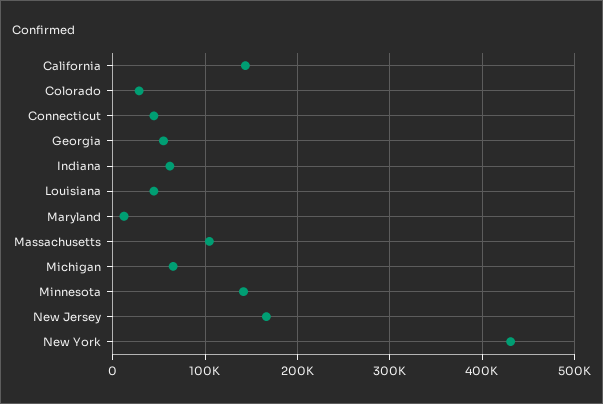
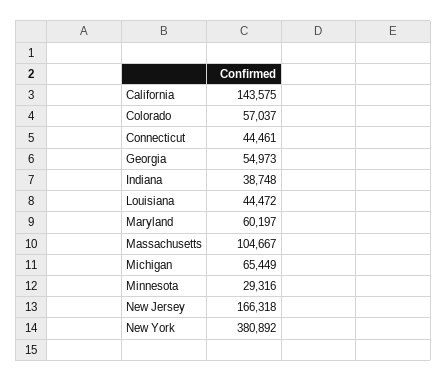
Colorado: 30000 -> 57037
Indiana: 60000 -> 38748
Maryland: 10000 -> 60197
Minnesota: 140000 -> 29316
New York: 430000 -> 380892

